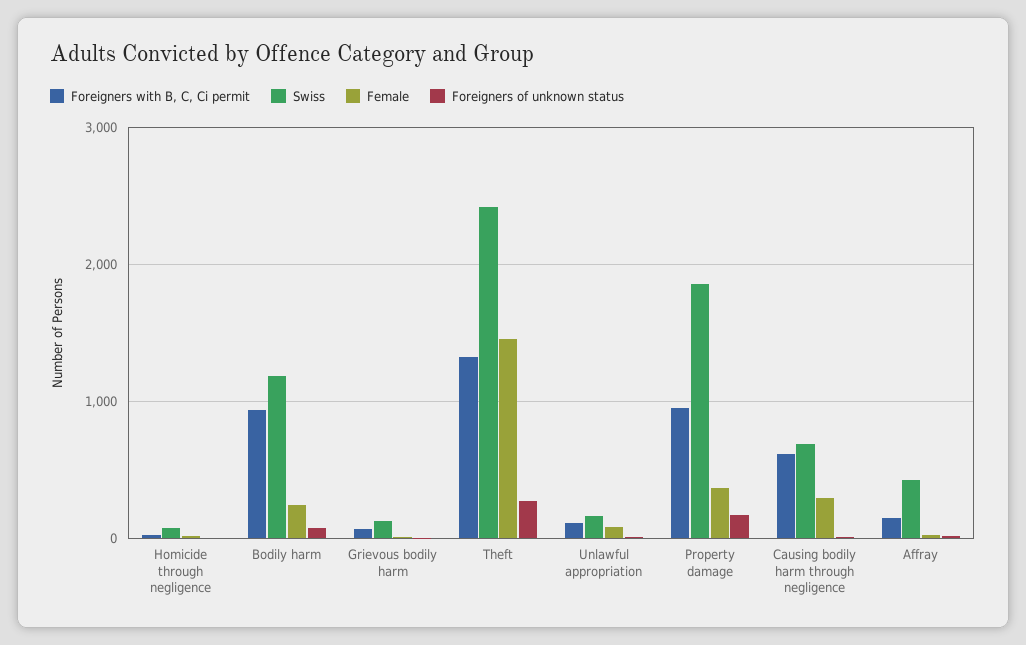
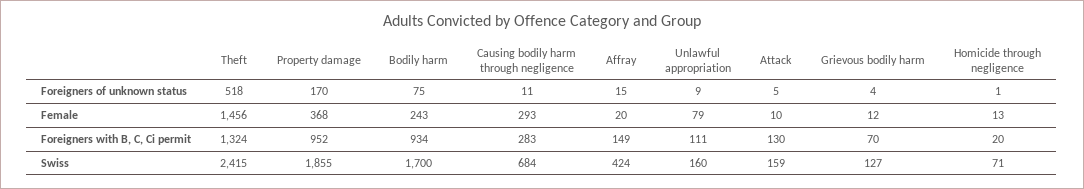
Swiss, Bodily harm: 1200 -> 1700
Foreigners of unknown status, Theft: 300 -> 518
Foreigners with B, C, Ci permit, Causing bodily harm through negligence: 600 -> 283
Foreigners of unknown status, Attack: none -> 5
Female, Attack: none -> 10
Foreigners with B, C, Ci permit, Attack: none -> 130
Swiss, Attack: none -> 159

